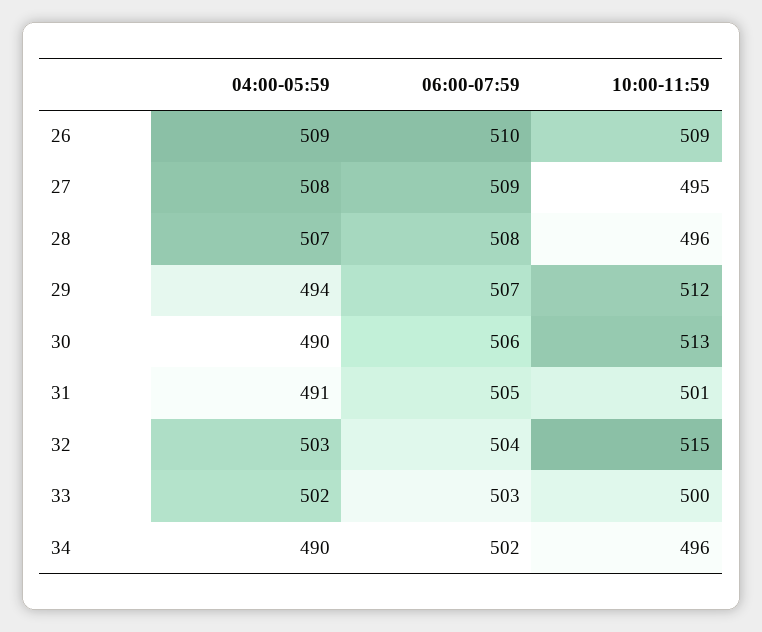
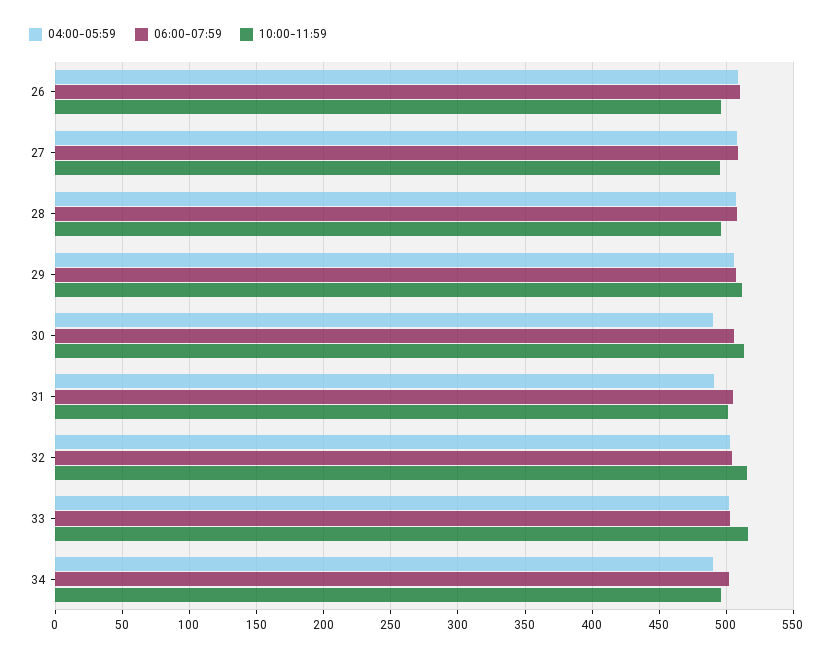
10:00-11:59, 26: 509 -> 495
04:00-05:59, 29: 494 -> 505
10:00-11:59, 33: 500 -> 515

